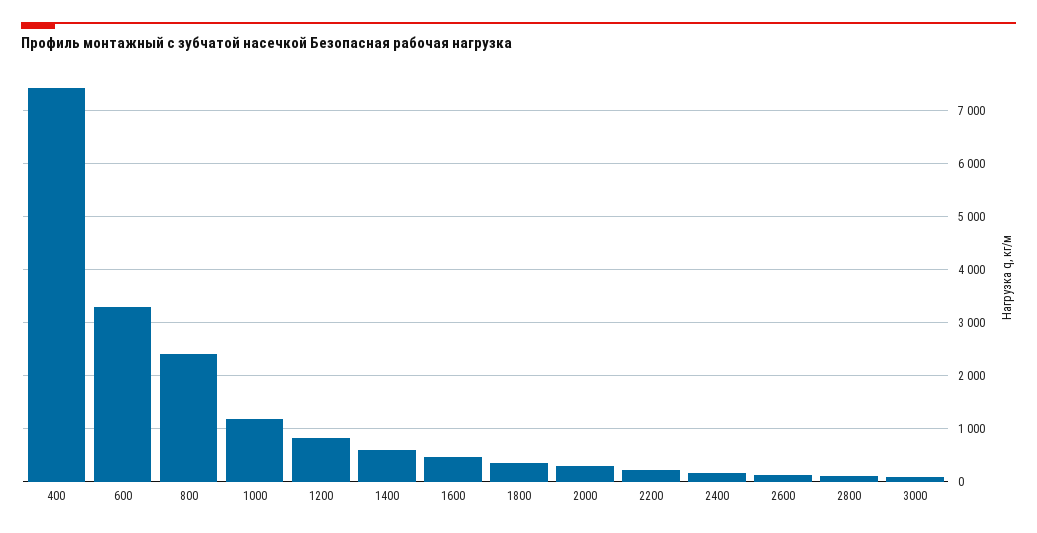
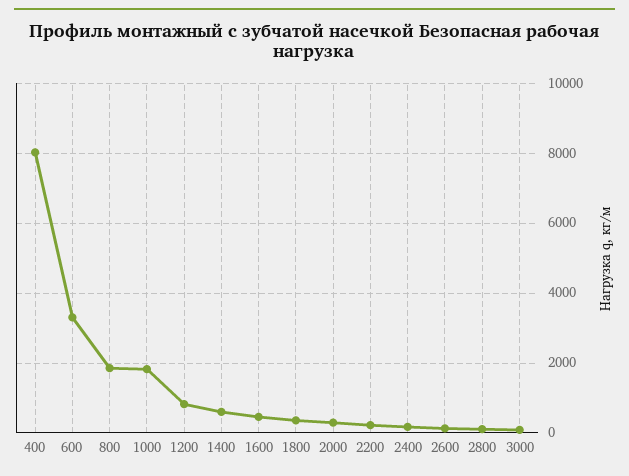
400: 7400 -> 8000
800: 2400 -> 1800
1000: 1200 -> 1800

